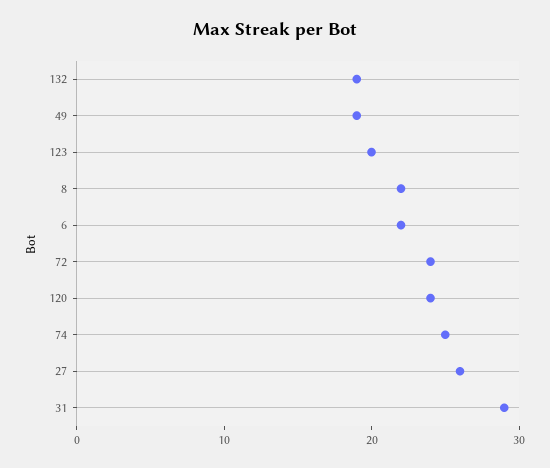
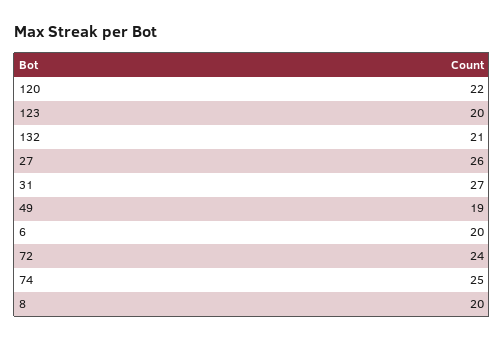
132: 19 -> 21
8: 22 -> 20
6: 22 -> 20
120: 24 -> 22
31: 29 -> 27

